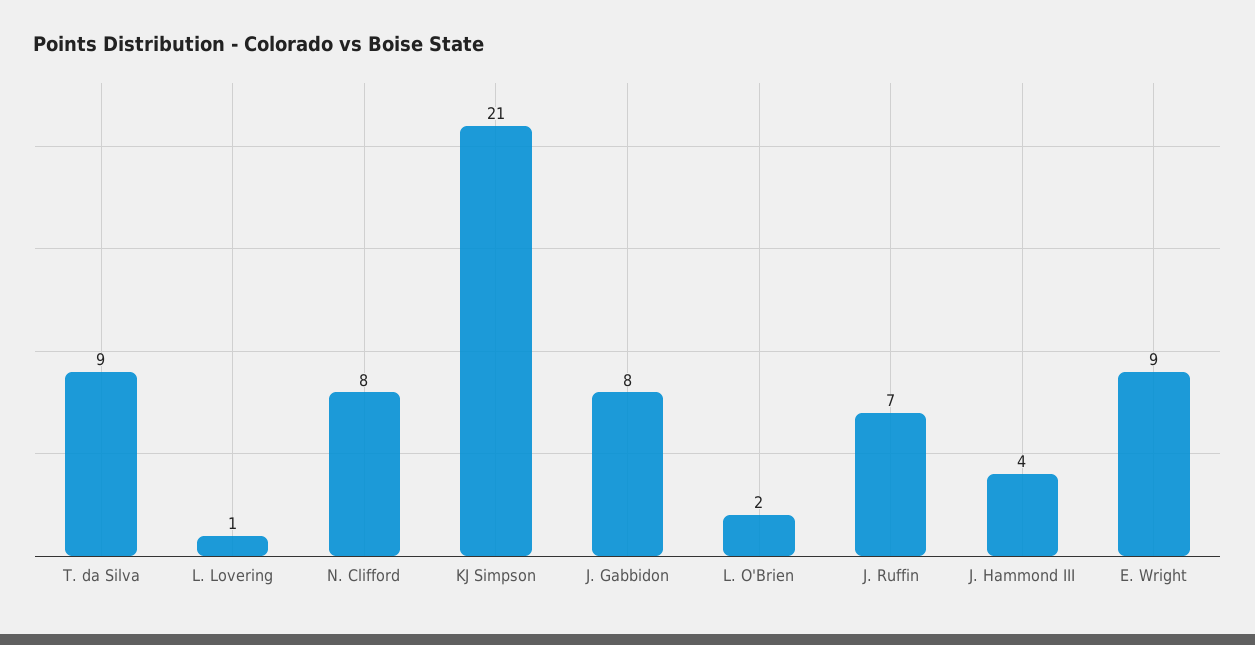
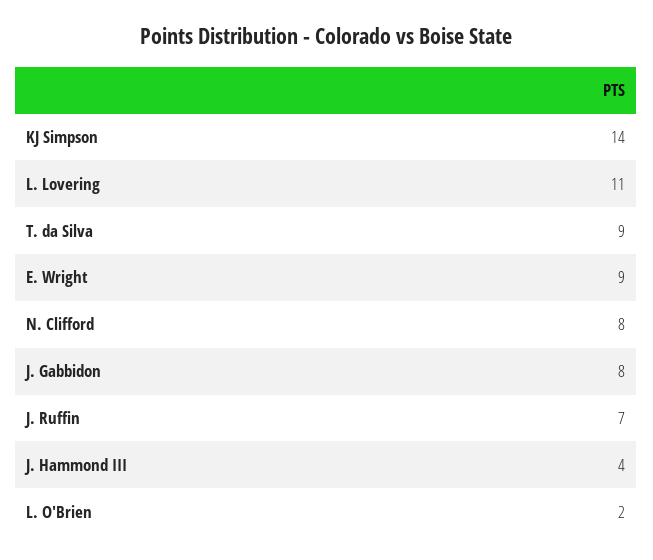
L. Lovering: 1 -> 11
KJ Simpson: 21 -> 14

